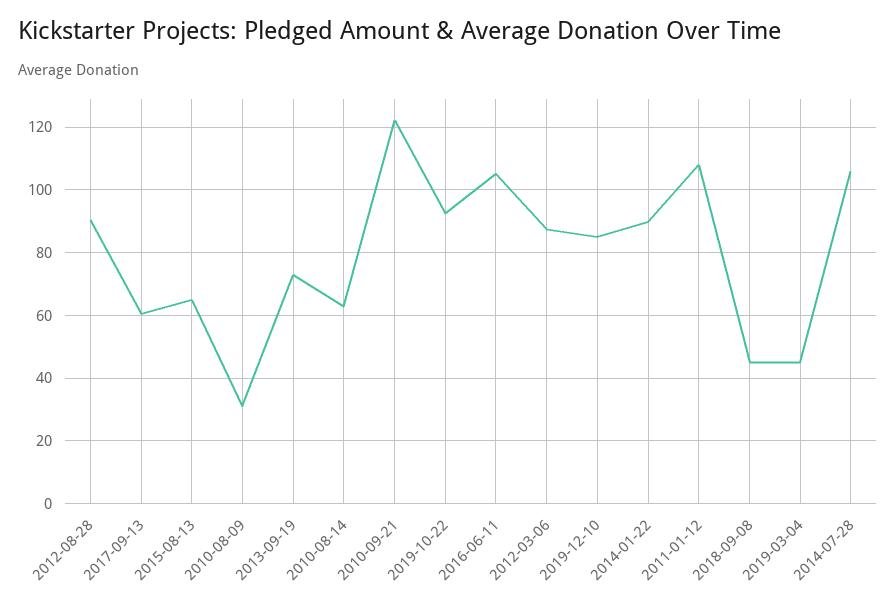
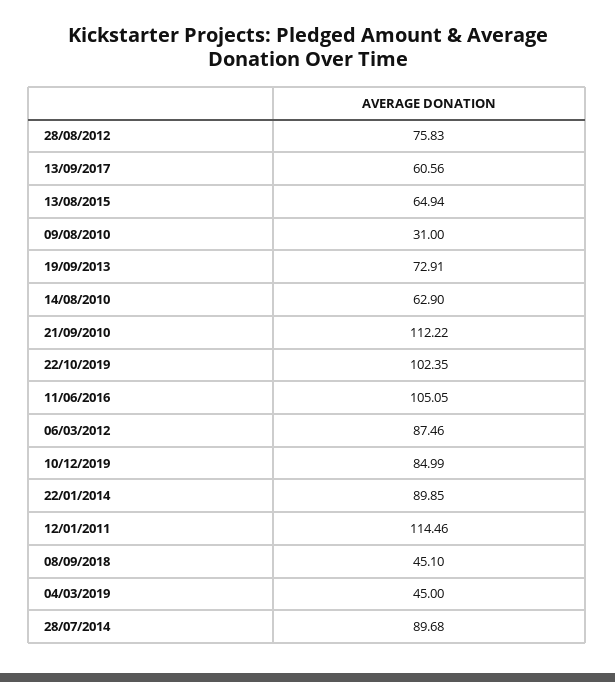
2012-08-28: 90 -> 75.83
2010-09-21: 122 -> 112.22
2019-10-22: 92 -> 102.35
2011-01-12: 108 -> 114.46
2014-07-28: 106 -> 89.68

